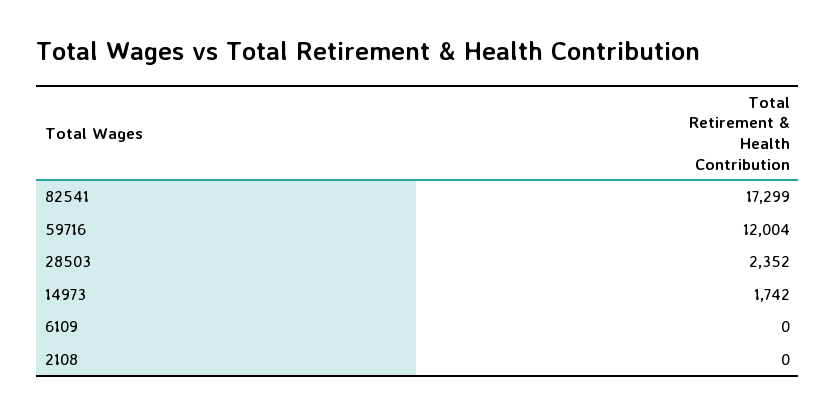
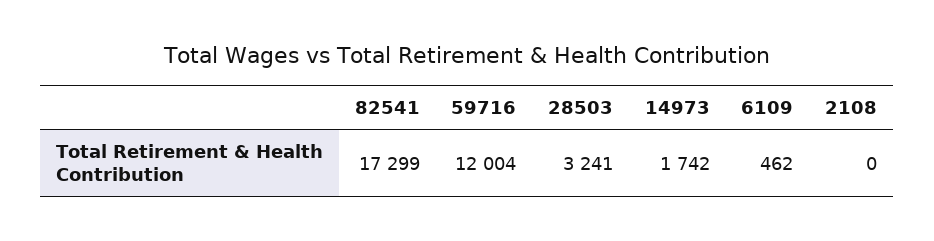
28503: 2352 -> 3241
6109: 0 -> 462

